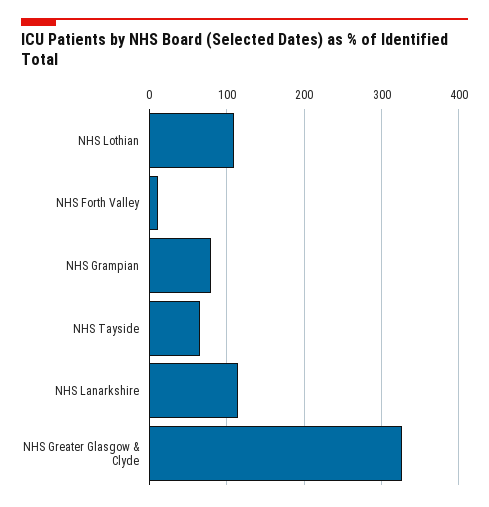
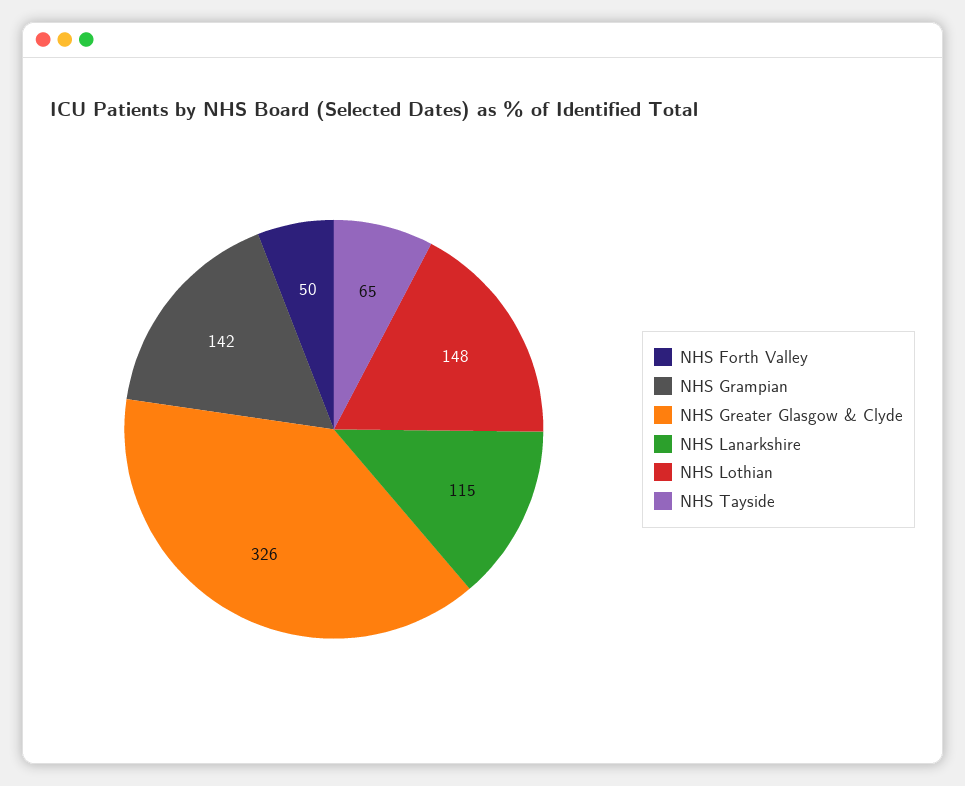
NHS Lothian: 110 -> 148
NHS Forth Valley: 10 -> 50
NHS Grampian: 80 -> 142

